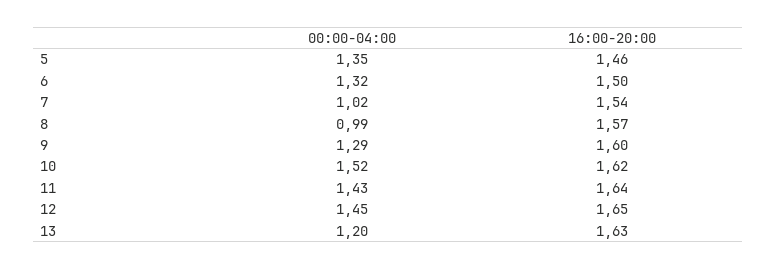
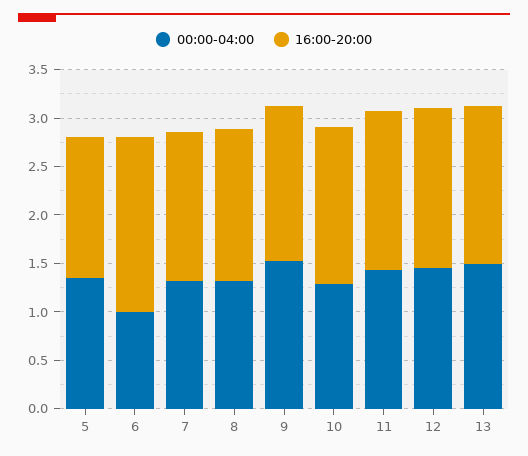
00:00-04:00, 6: 1.32 -> 1
16:00-20:00, 6: 1.5 -> 1.8
00:00-04:00, 7: 1.02 -> 1.3
00:00-04:00, 8: 0.99 -> 1.3
00:00-04:00, 9: 1.29 -> 1.5
00:00-04:00, 10: 1.52 -> 1.3
00:00-04:00, 13: 1.2 -> 1.5

